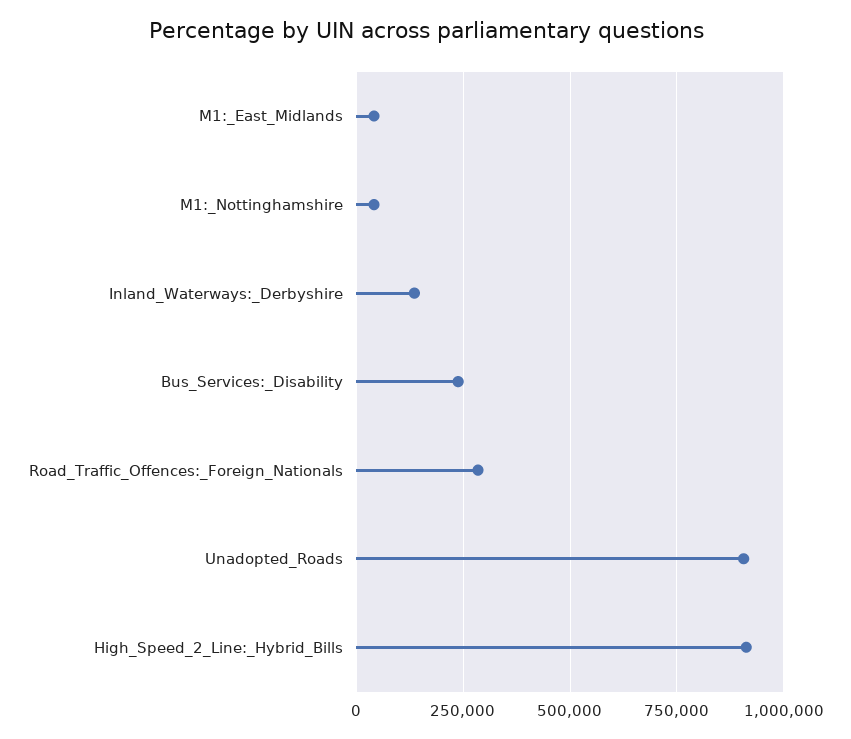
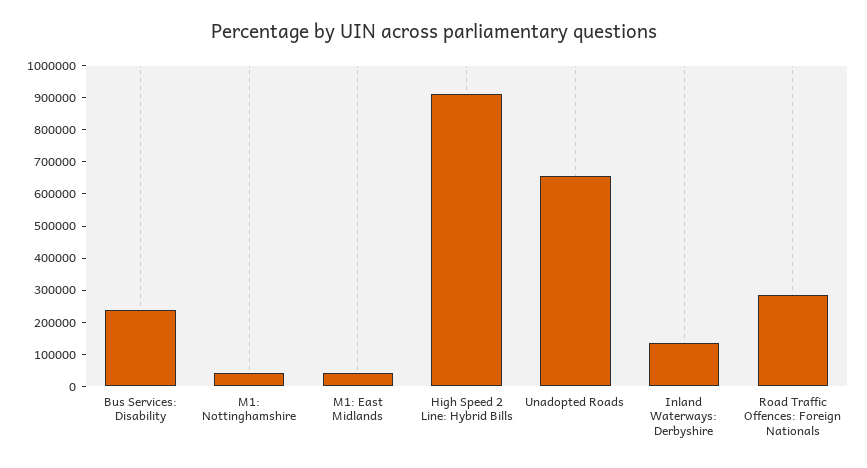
Unadopted_Roads: 900000 -> 650000

